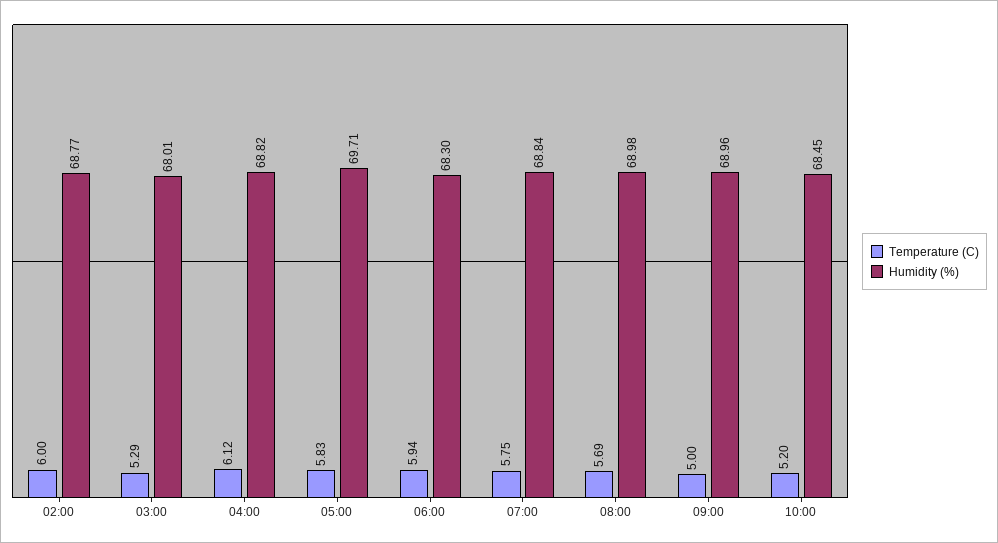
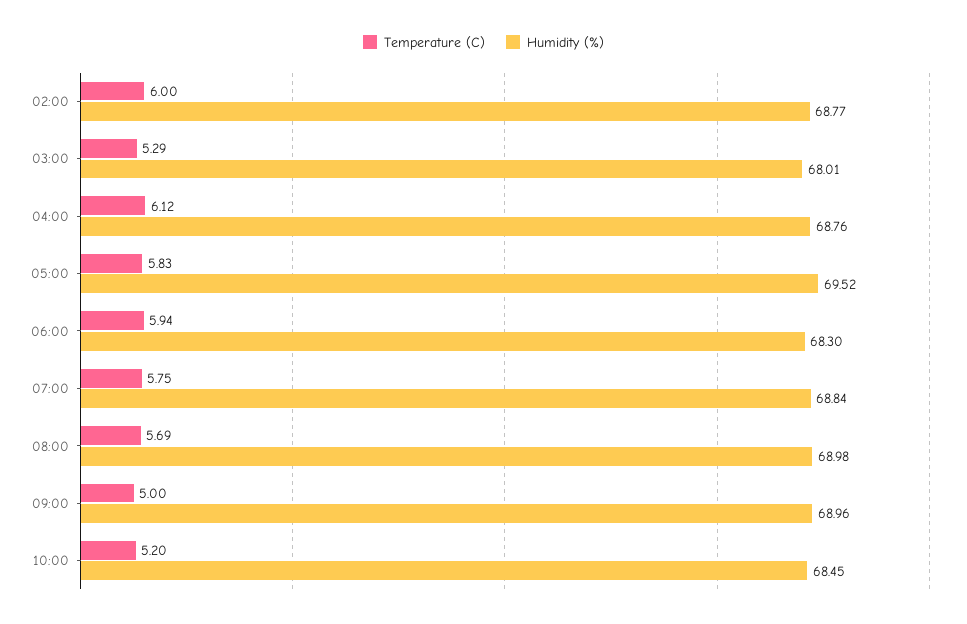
Humidity (%), 04:00: 68.82 -> 68.76
Humidity (%), 05:00: 69.71 -> 69.52

